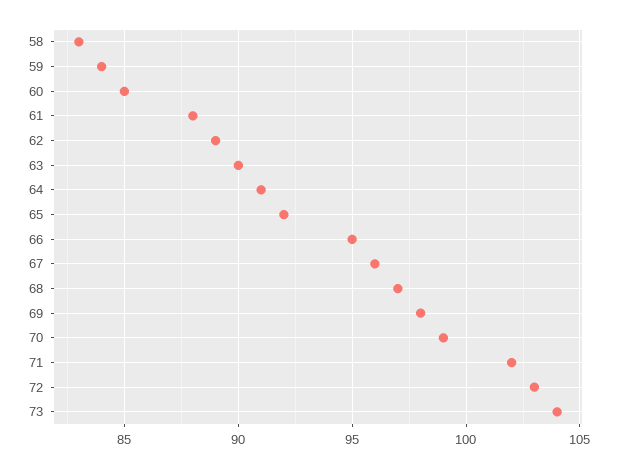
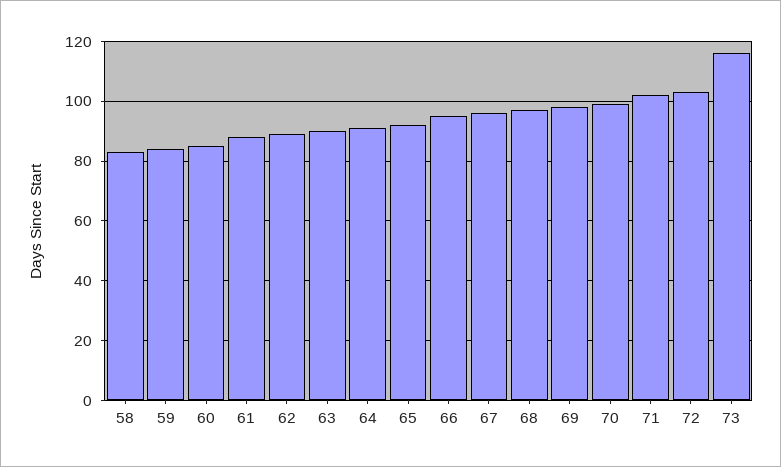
73: 104 -> 115

